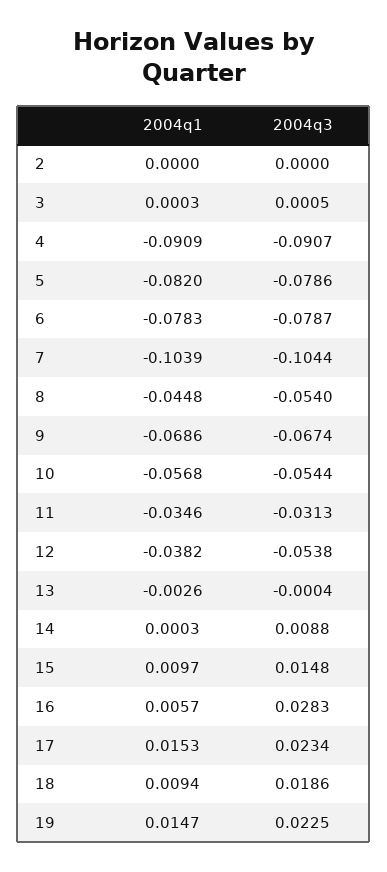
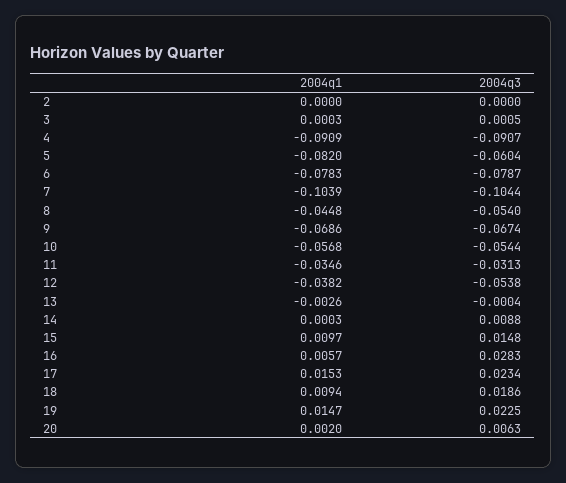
2004q3, 5: -0.0786 -> -0.0604
2004q1, 20: none -> 0.002
2004q3, 20: none -> 0.0063

